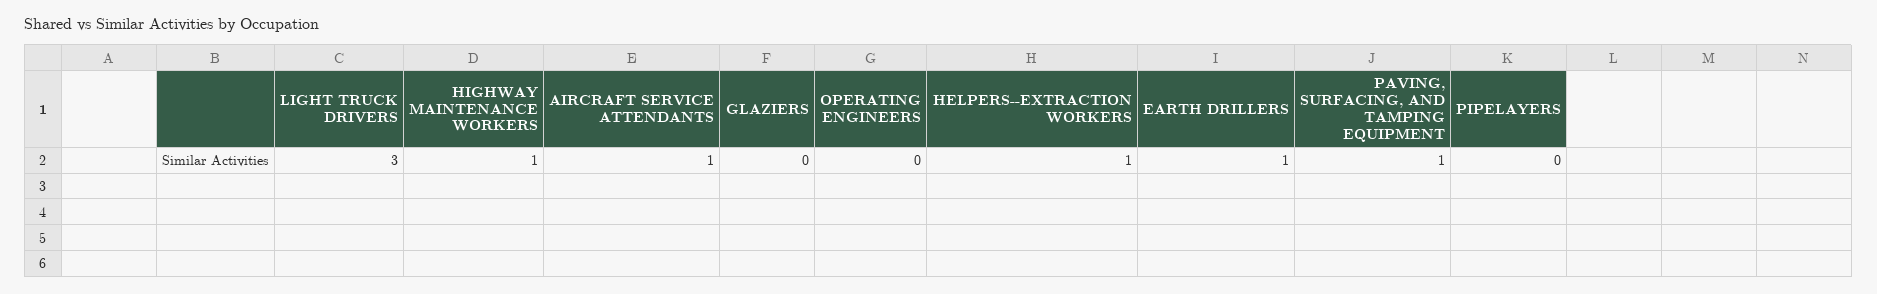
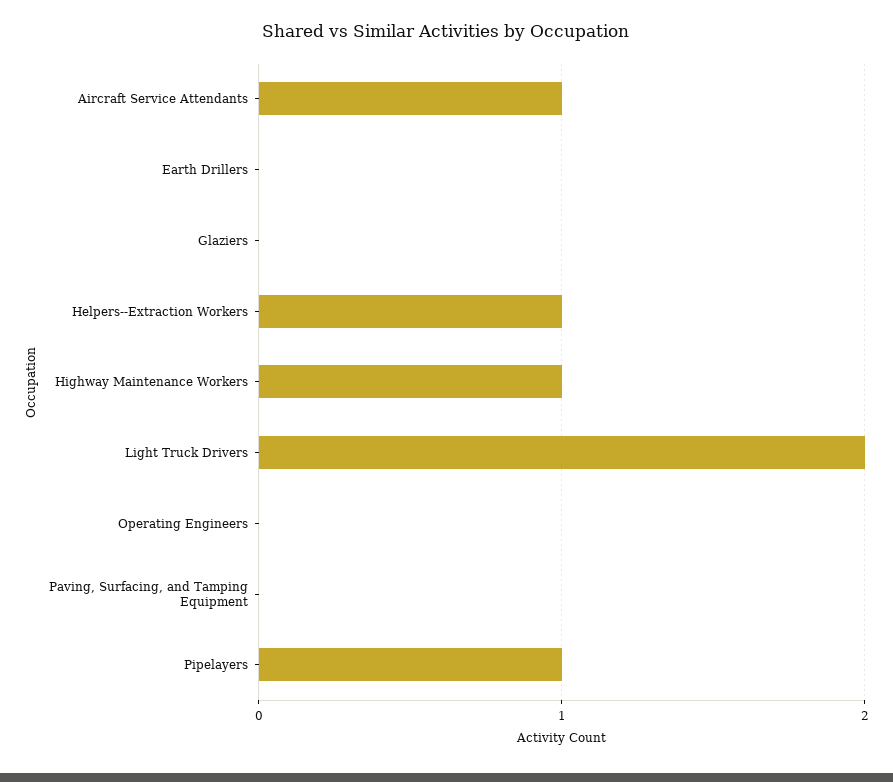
LIGHT TRUCK DRIVERS: 3 -> 2
EARTH DRILLERS: 1 -> 0
PAVING, SURFACING, AND TAMPING EQUIPMENT: 1 -> 0
PIPELAYERS: 0 -> 1

